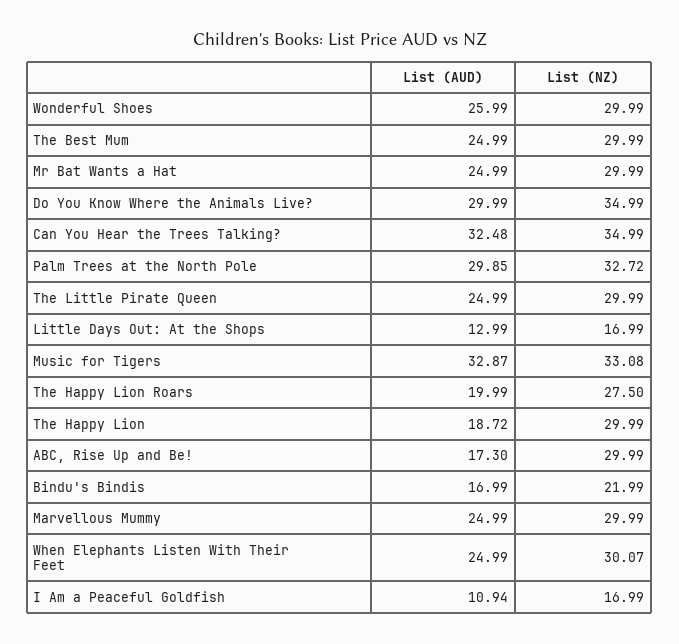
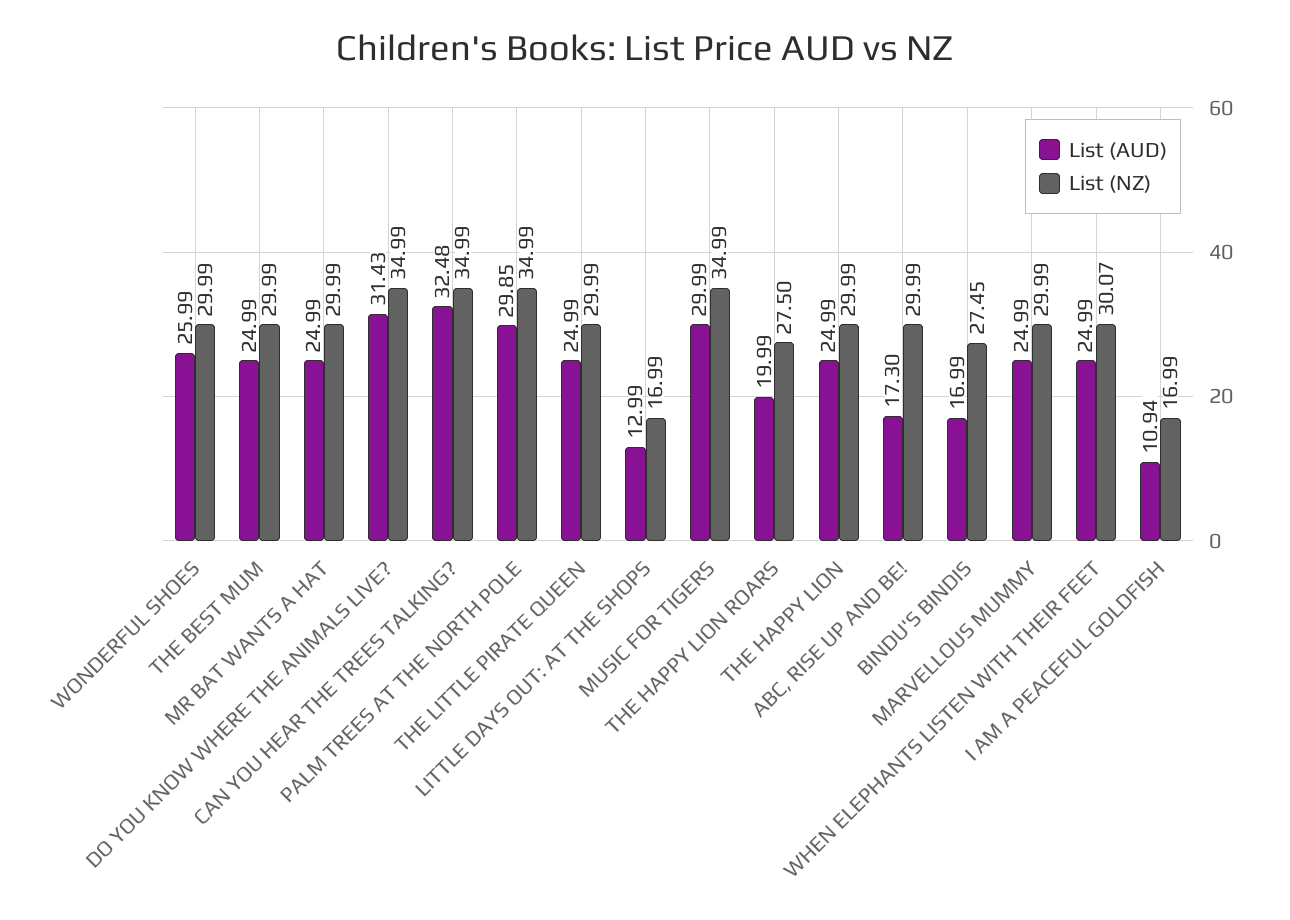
List (AUD), Do You Know Where the Animals Live?: 29.99 -> 31.43
List (NZ), Palm Trees at the North Pole: 32.72 -> 34.99
List (AUD), Music for Tigers: 32.87 -> 29.99
List (NZ), Music for Tigers: 33.08 -> 34.99
List (AUD), The Happy Lion: 18.72 -> 24.99
List (NZ), Bindu's Bindis: 21.99 -> 27.45

